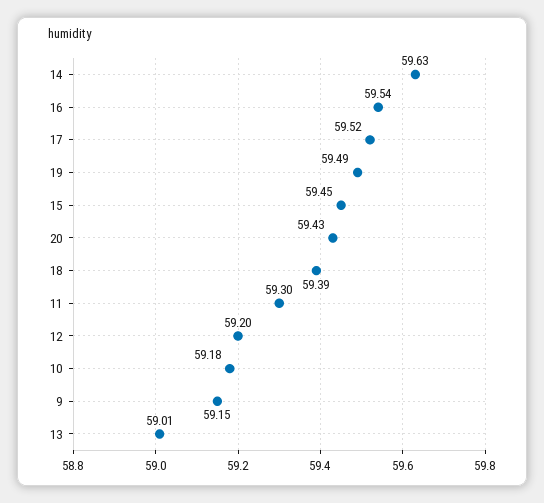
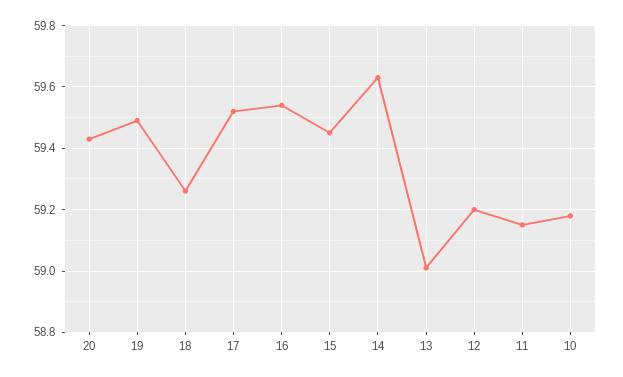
18: 59.39 -> 59.25
11: 59.3 -> 59.15
9: 59.15 -> none

